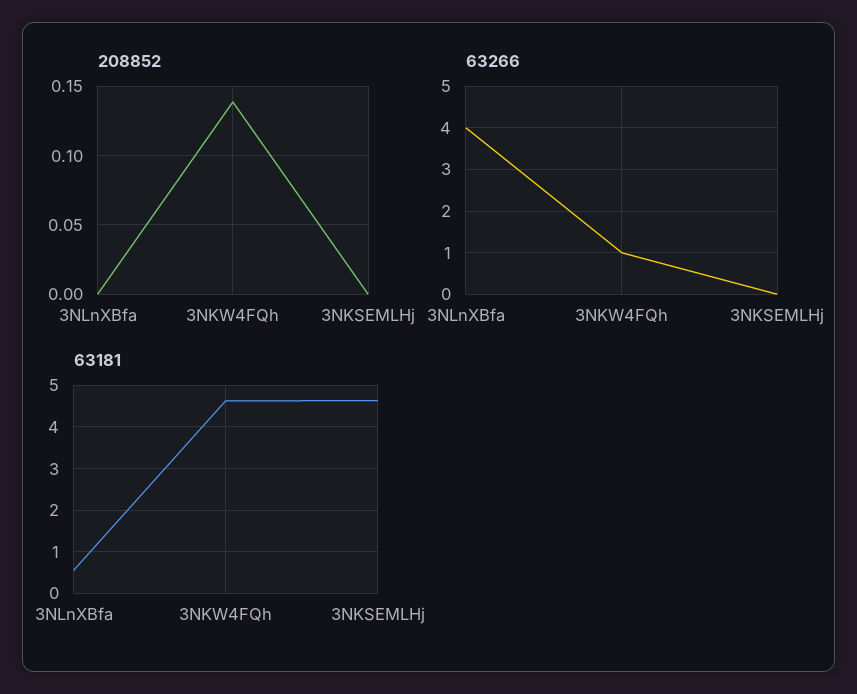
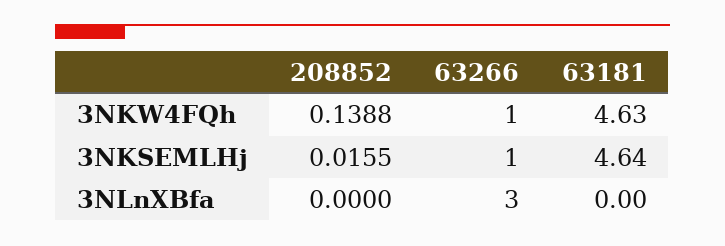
208852, 3NKSEMLHj: 0 -> 0.0155
63266, 3NLnXBfa: 4 -> 3
63266, 3NKSEMLHj: 0 -> 1
63181, 3NLnXBfa: 0.6 -> 0

